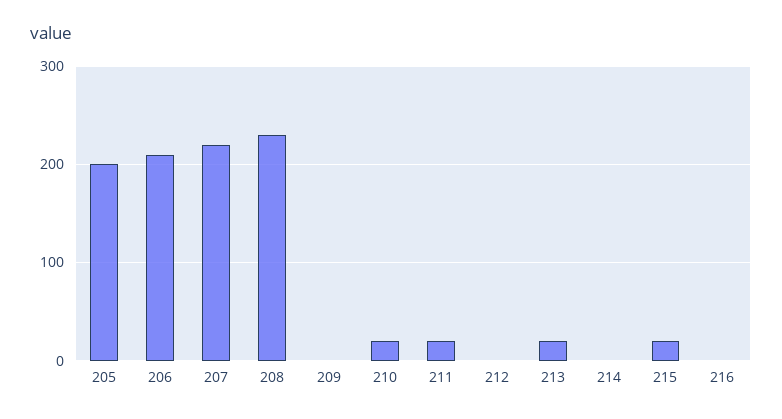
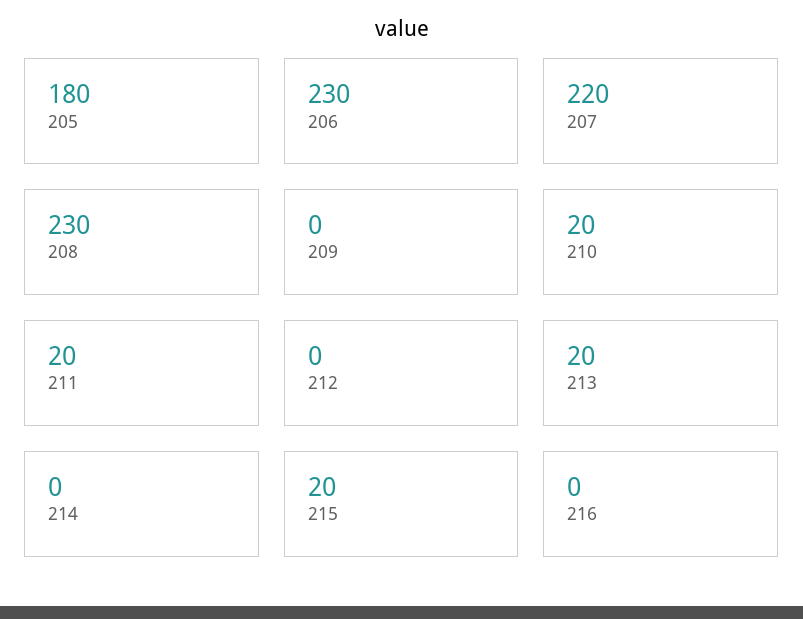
205: 200 -> 180
206: 210 -> 230

